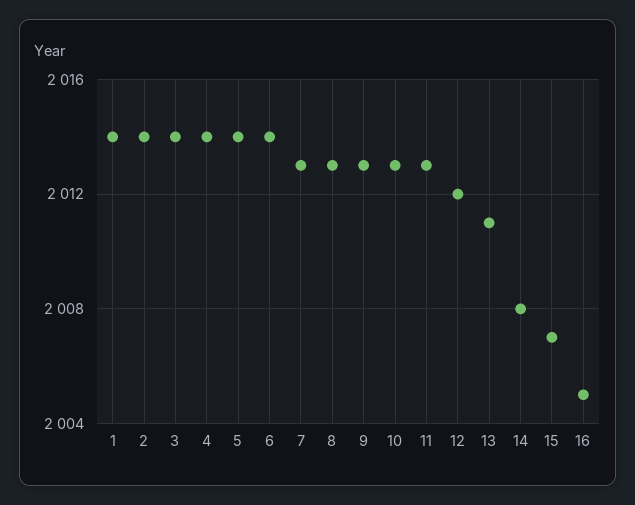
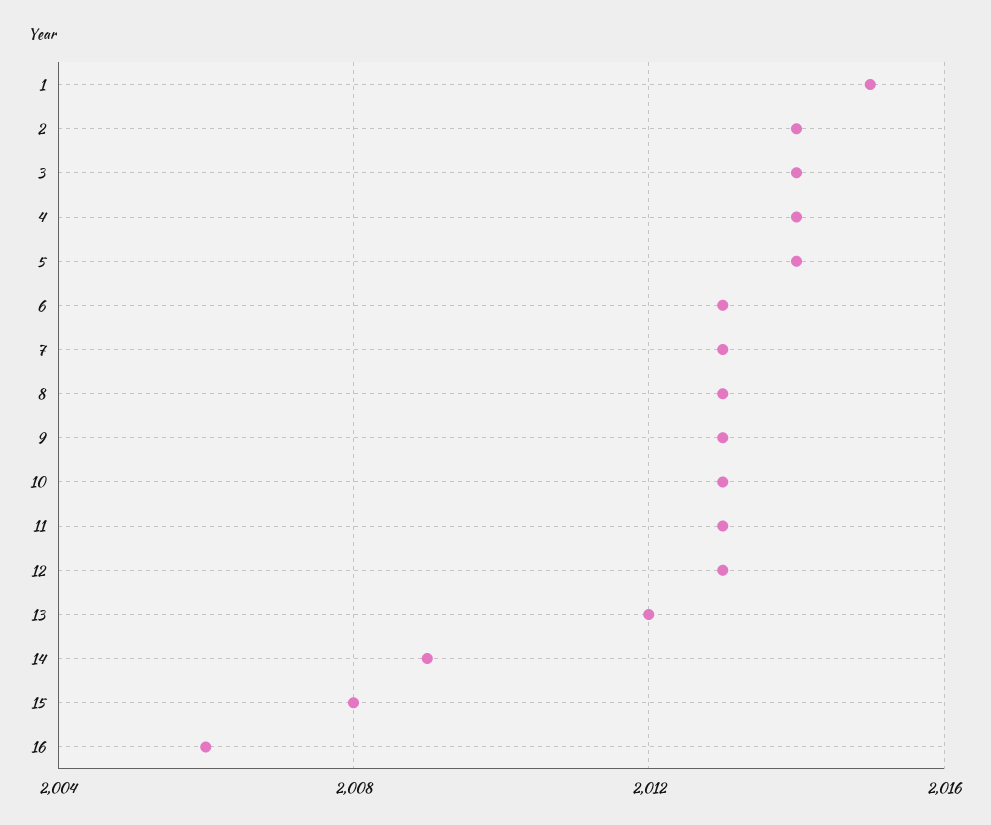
1: 2014 -> 2015
6: 2014 -> 2013
12: 2012 -> 2013
13: 2011 -> 2012
14: 2008 -> 2009
15: 2007 -> 2008
16: 2005 -> 2006

